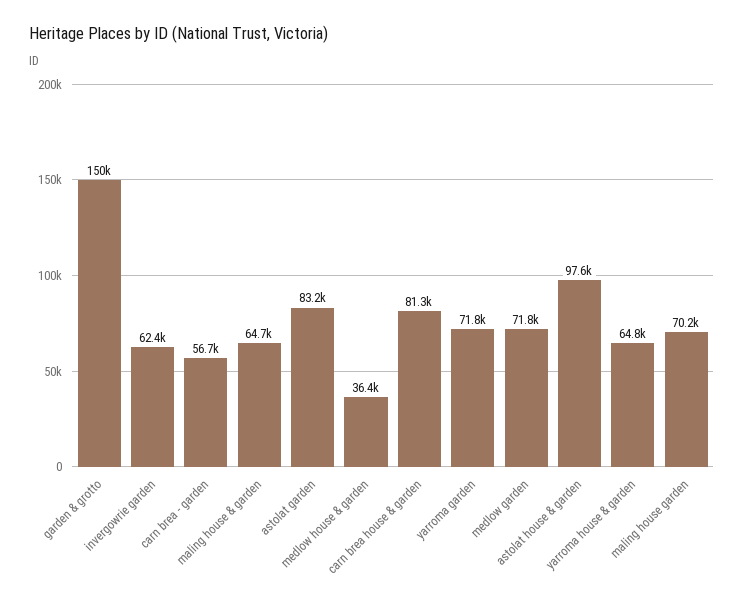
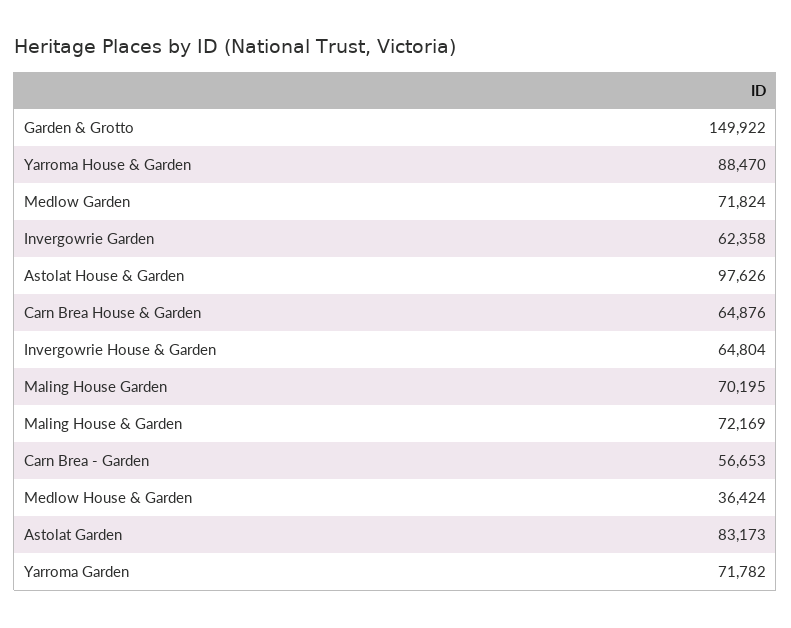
maling house & garden: 64700 -> 72169
carn brea house & garden: 81300 -> 64876
yarroma house & garden: 64800 -> 88470
Invergowrie House & Garden: none -> 64804

